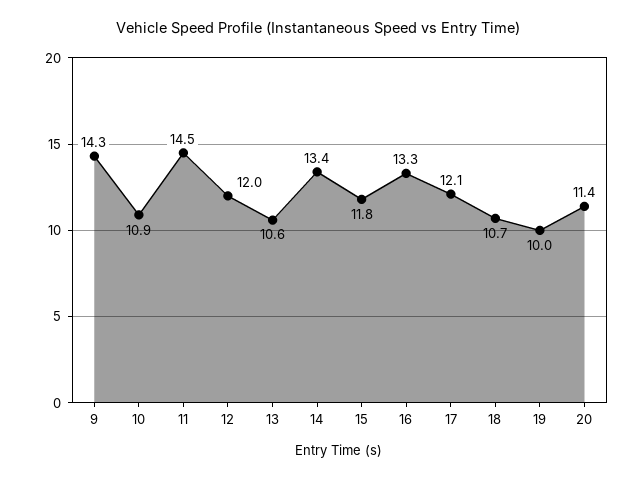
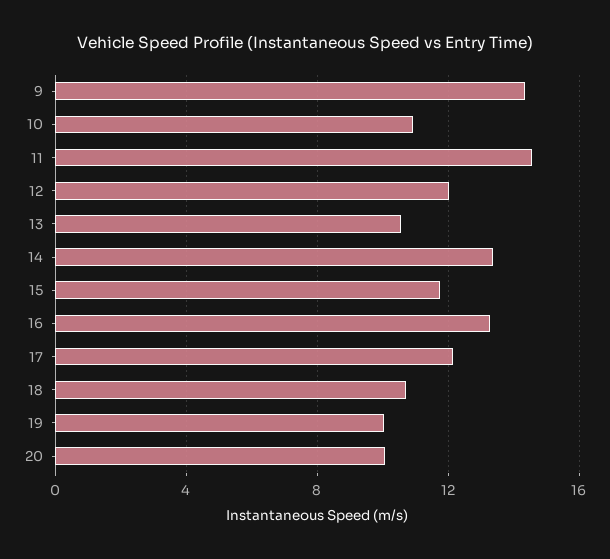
20: 11.4 -> 10

